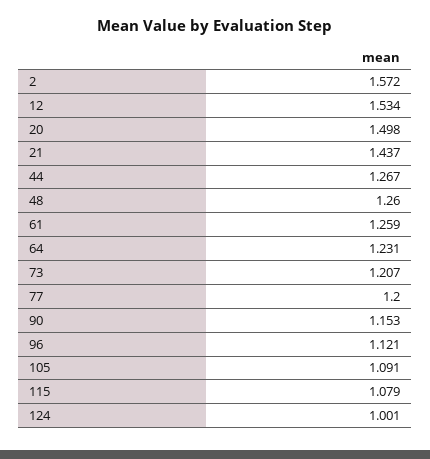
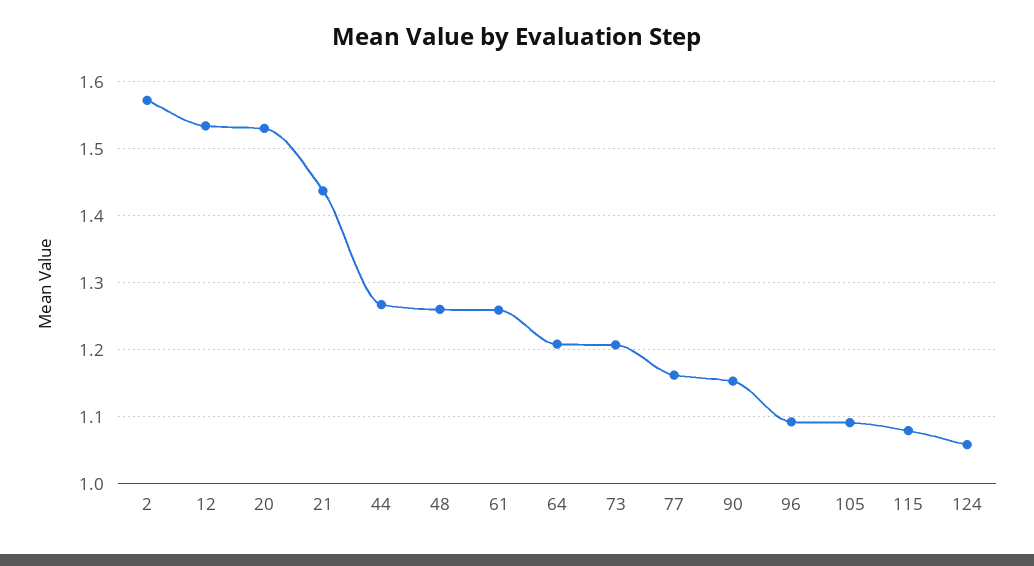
20: 1.498 -> 1.53
64: 1.231 -> 1.21
77: 1.2 -> 1.16
96: 1.121 -> 1.09
124: 1.001 -> 1.06

